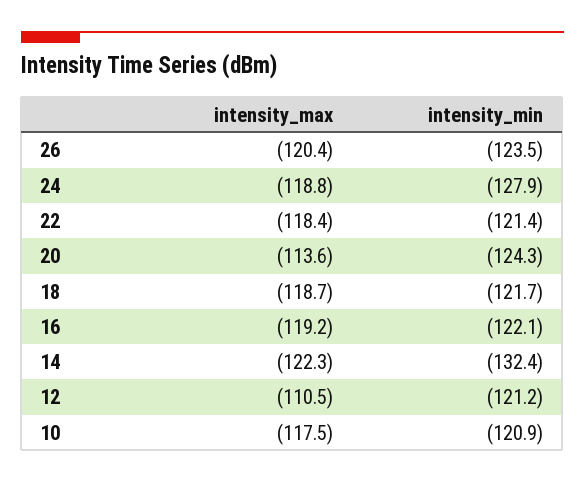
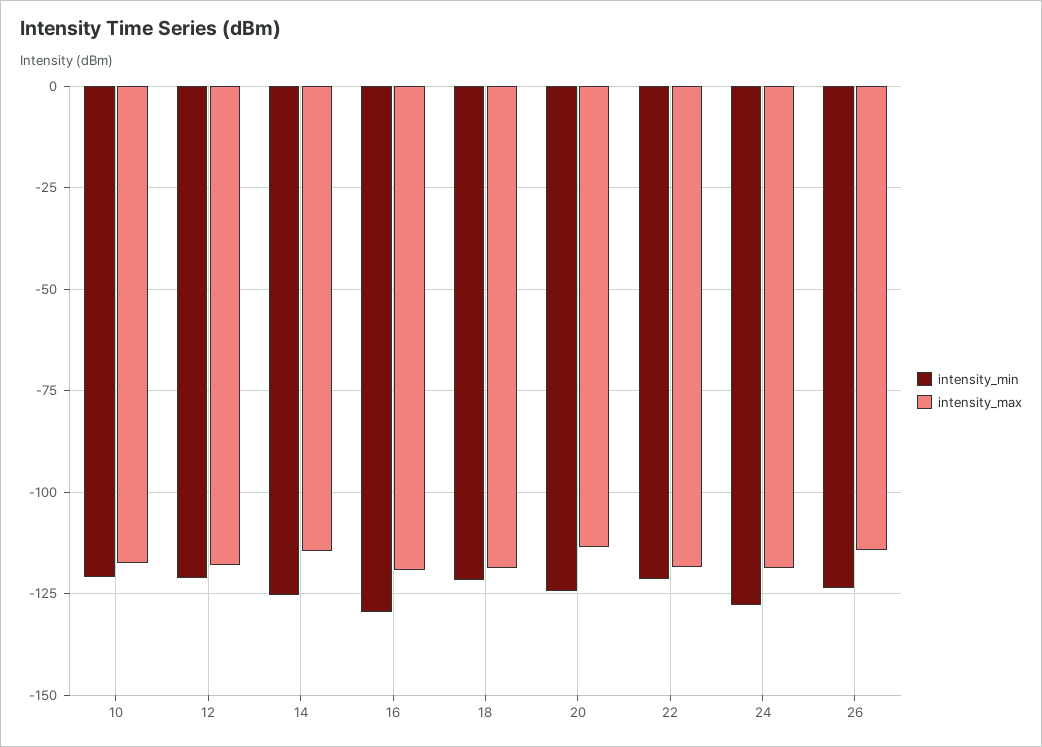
intensity_max, 26: -120.4 -> -115
intensity_min, 16: -122.1 -> -130
intensity_max, 14: -122.3 -> -115
intensity_min, 14: -132.4 -> -125
intensity_max, 12: -110.5 -> -117.5

